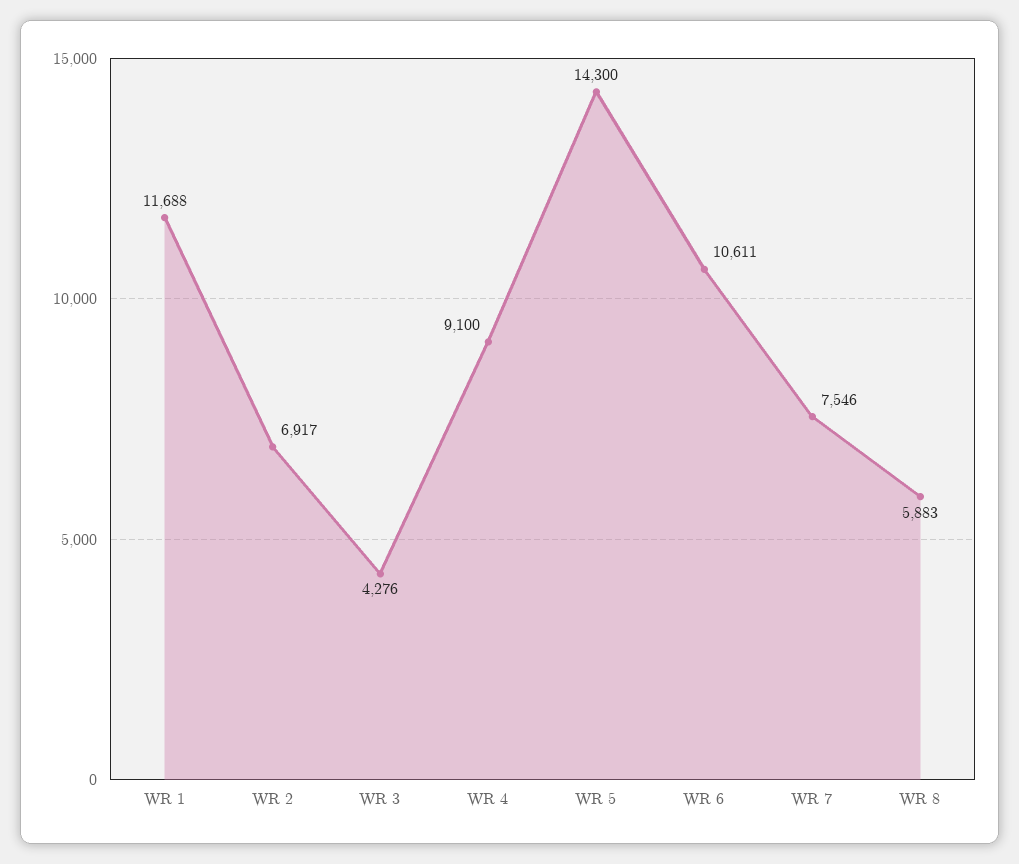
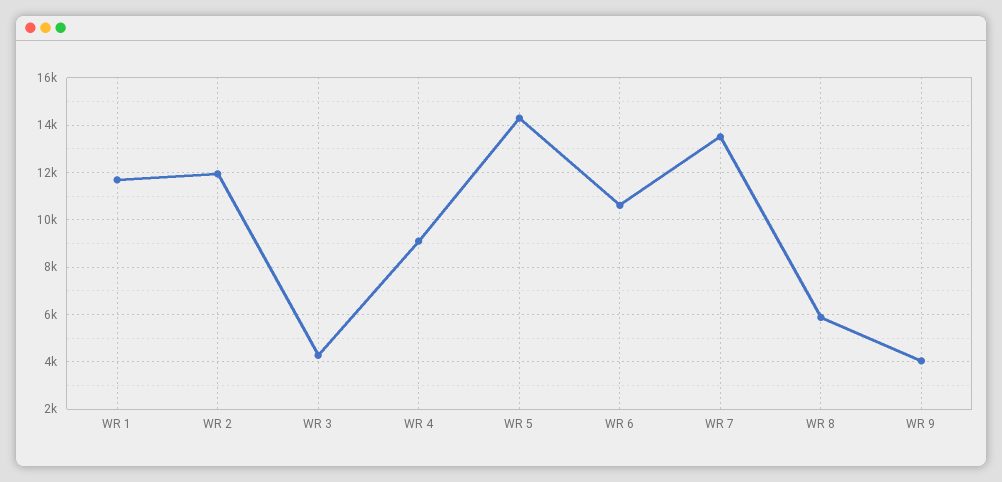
WR 2: 6917 -> 12000
WR 7: 7546 -> 13500
WR 9: none -> 4000

